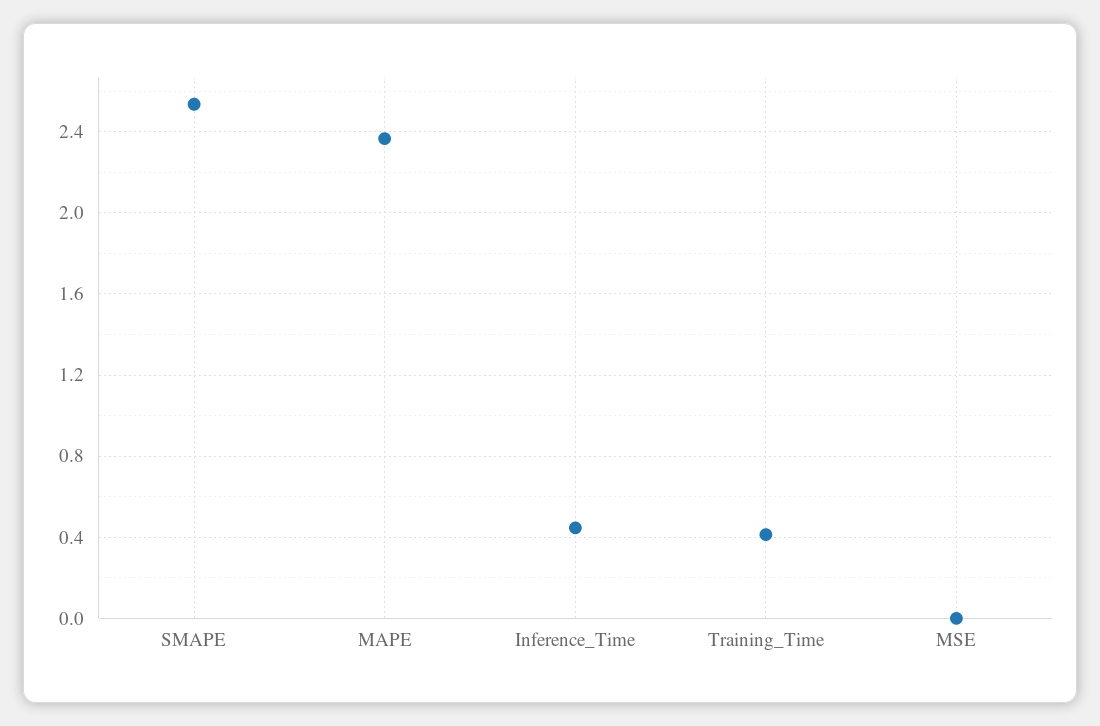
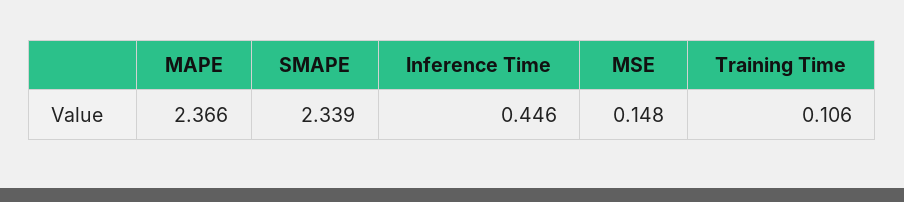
SMAPE: 2.55 -> 2.339
Training_Time: 0.4 -> 0.106
MSE: 0 -> 0.148

